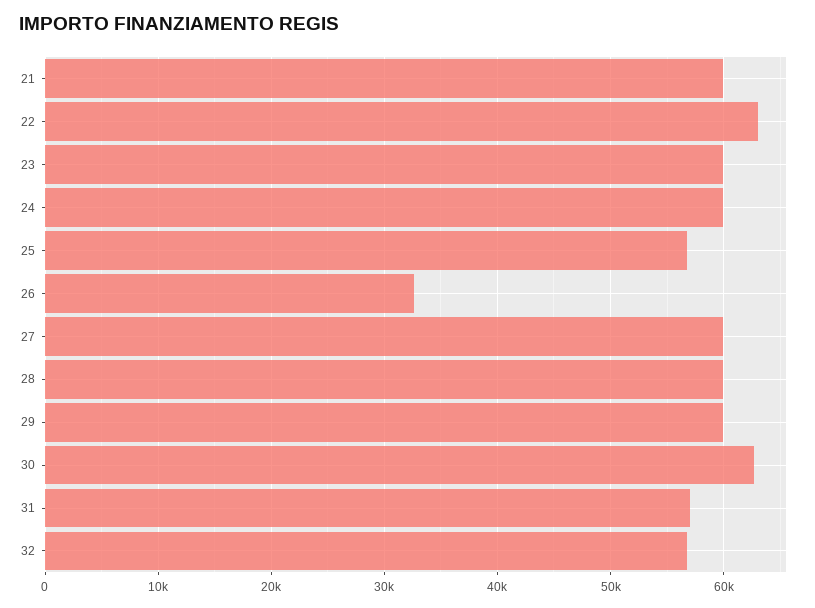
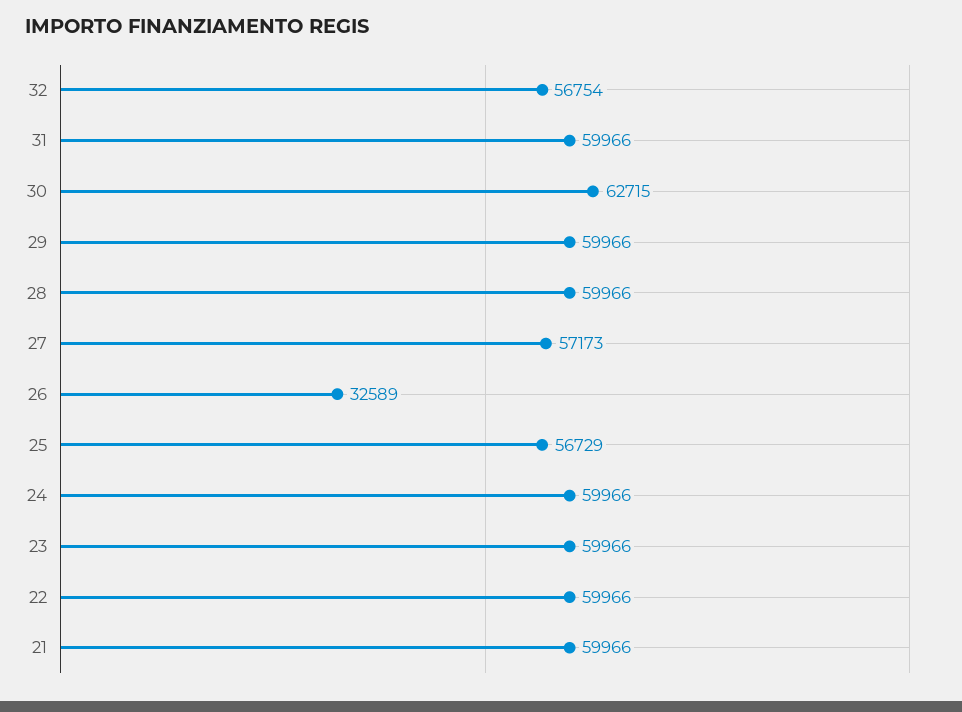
22: 63000 -> 59966
27: 60000 -> 57173
31: 57000 -> 59966

